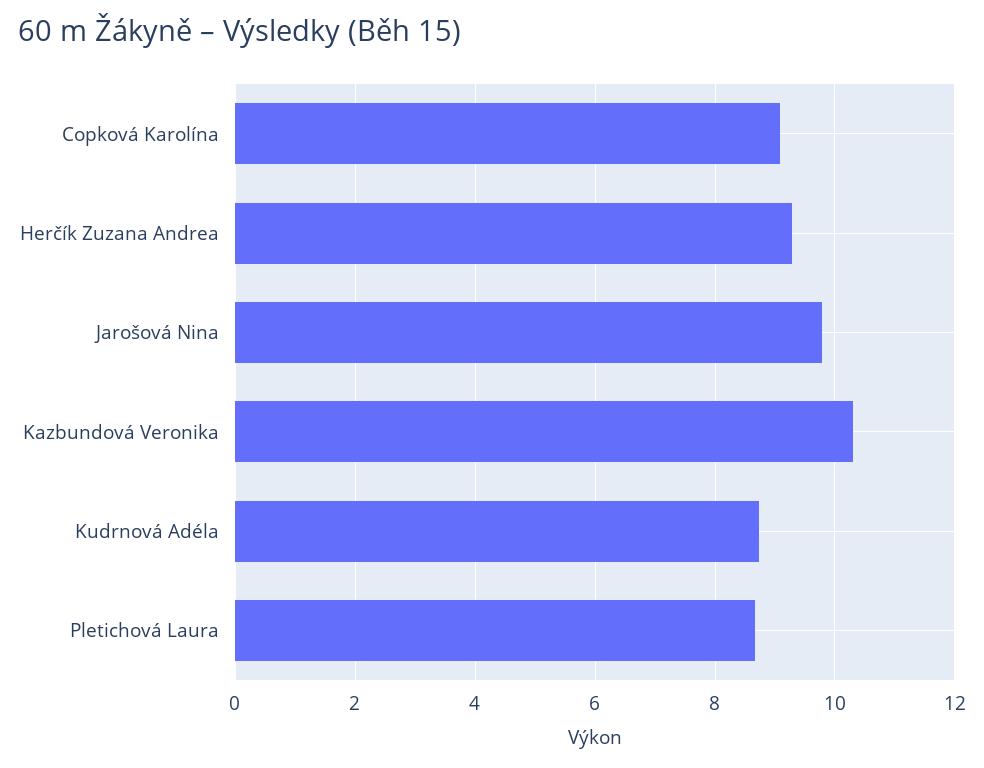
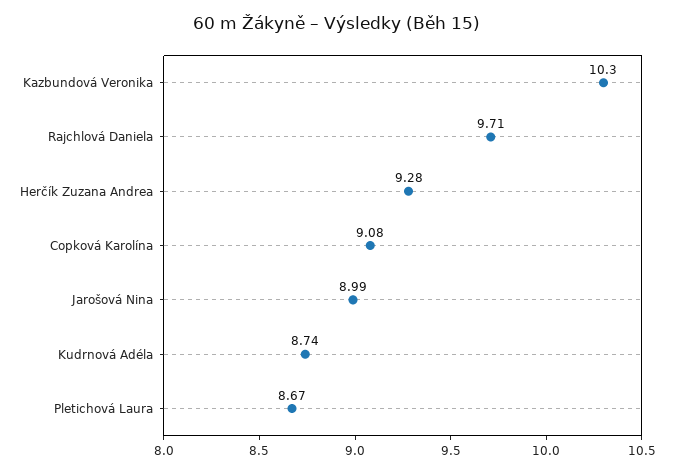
Jarošová Nina: 9.8 -> 8.99
Rajchlová Daniela: none -> 9.71

